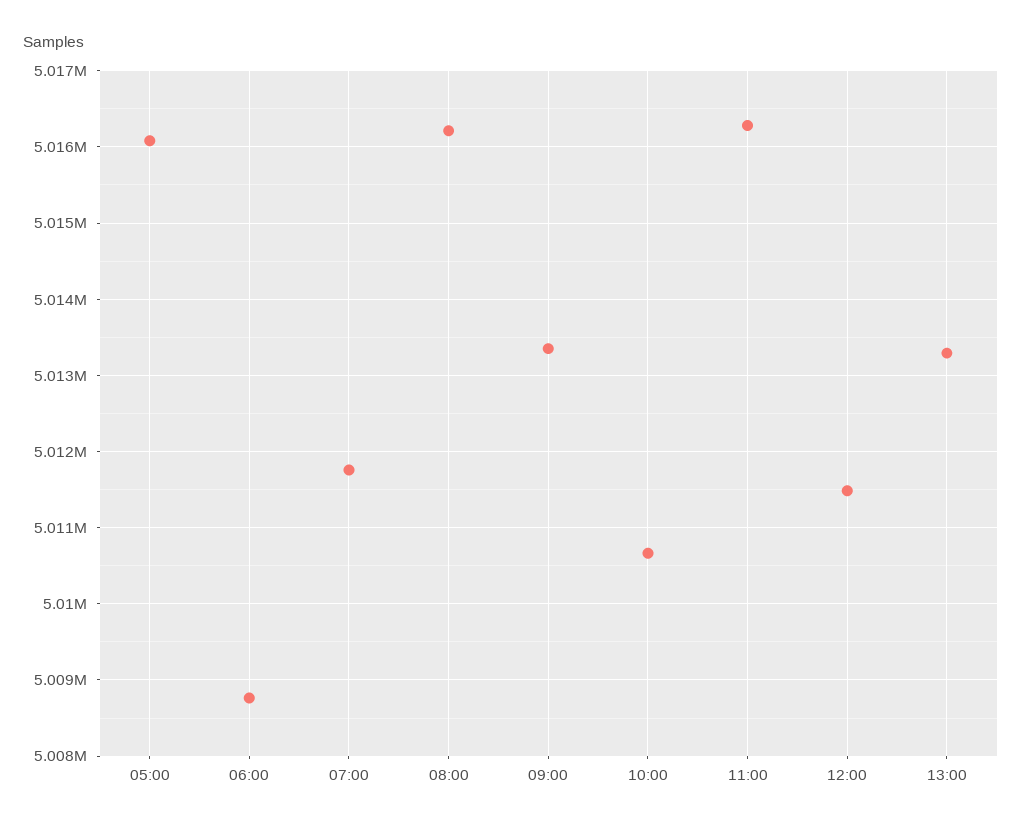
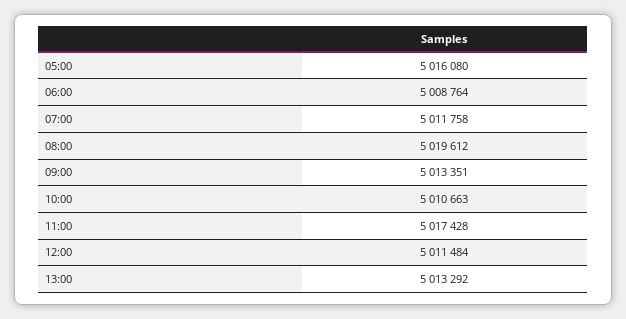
08:00: 5016200 -> 5019612
11:00: 5016300 -> 5017428

